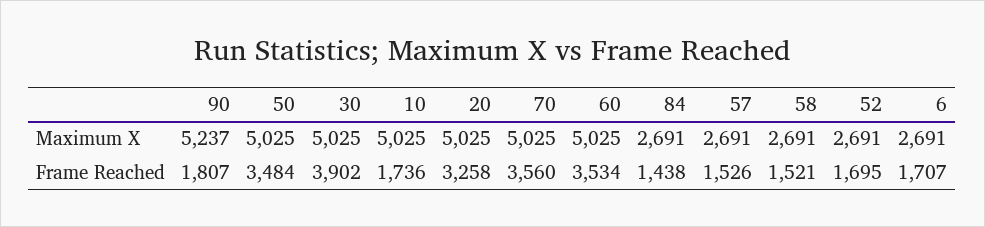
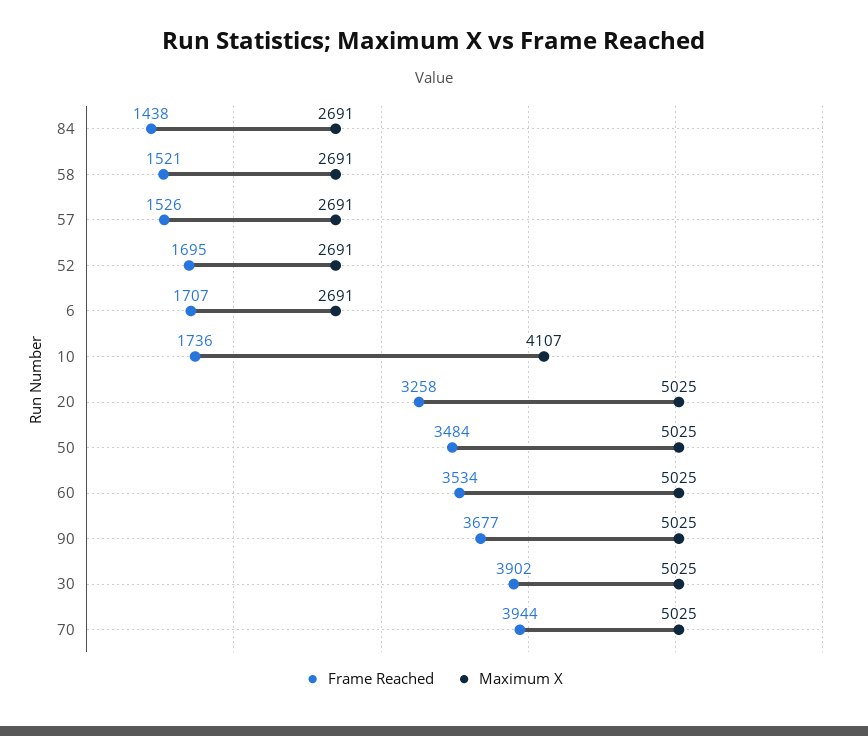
Maximum X, 90: 5237 -> 5025
Maximum X, 10: 5025 -> 4107
Frame Reached, 90: 1807 -> 3677
Frame Reached, 70: 3560 -> 3944

